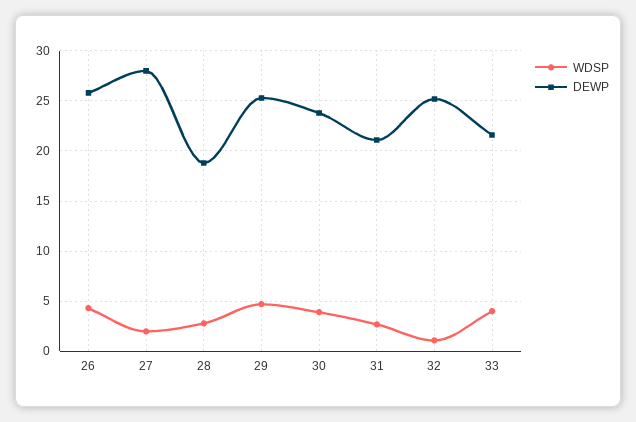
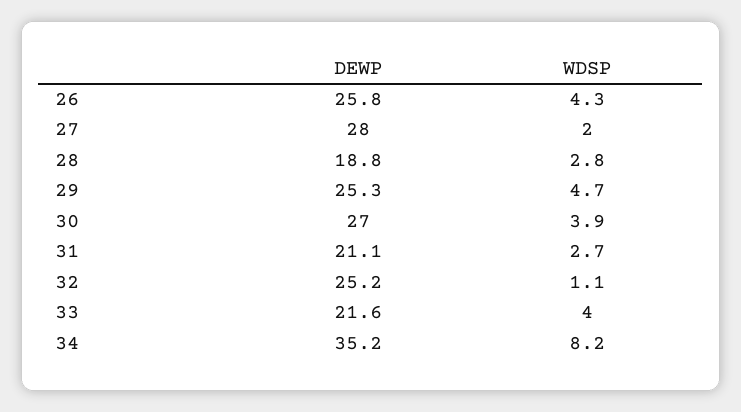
DEWP, 30: 24 -> 27
DEWP, 34: none -> 35.2
WDSP, 34: none -> 8.2

